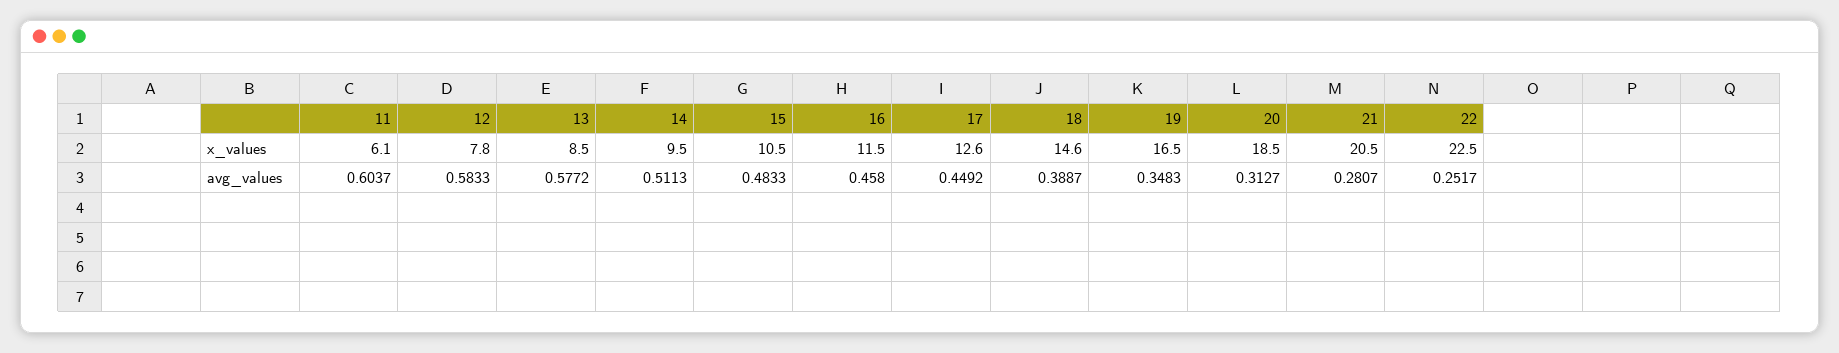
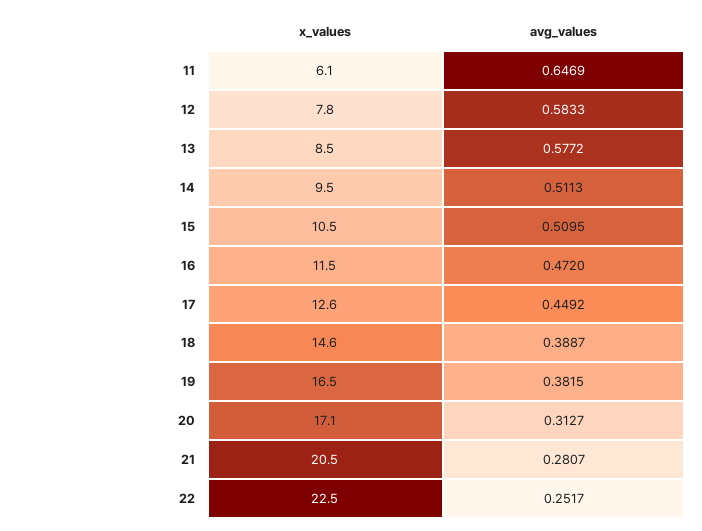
20, x_values: 18.5 -> 17.1
11, avg_values: 0.6037 -> 0.6469
15, avg_values: 0.4833 -> 0.5095
16, avg_values: 0.458 -> 0.472
19, avg_values: 0.3483 -> 0.3815

